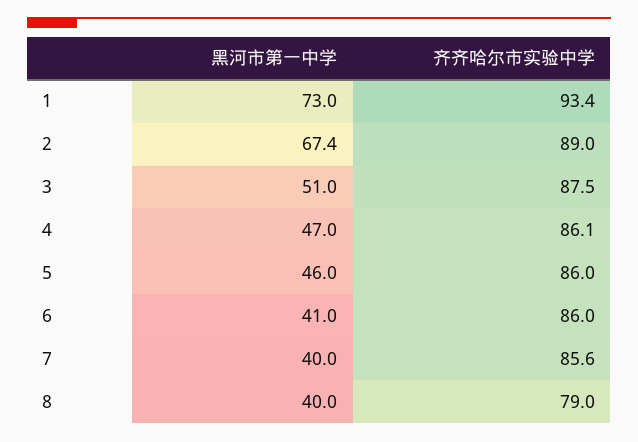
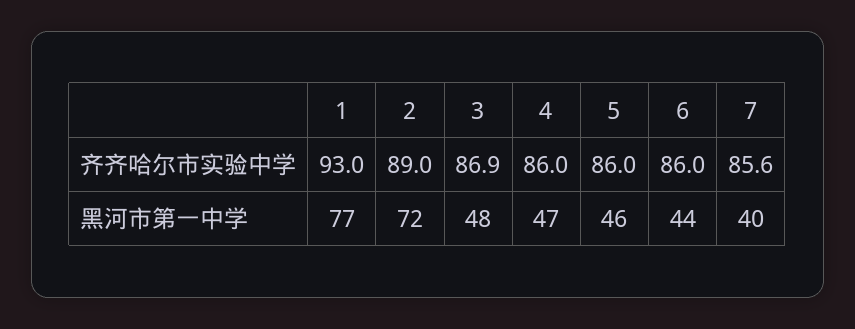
黑河市第一中学, 1: 73 -> 77
齐齐哈尔市实验中学, 1: 93.4 -> 93
黑河市第一中学, 2: 67.4 -> 72
黑河市第一中学, 3: 51 -> 48
齐齐哈尔市实验中学, 3: 87.5 -> 86.9
齐齐哈尔市实验中学, 4: 86.1 -> 86
黑河市第一中学, 6: 41 -> 44
黑河市第一中学, 8: 40 -> none
齐齐哈尔市实验中学, 8: 79 -> none

